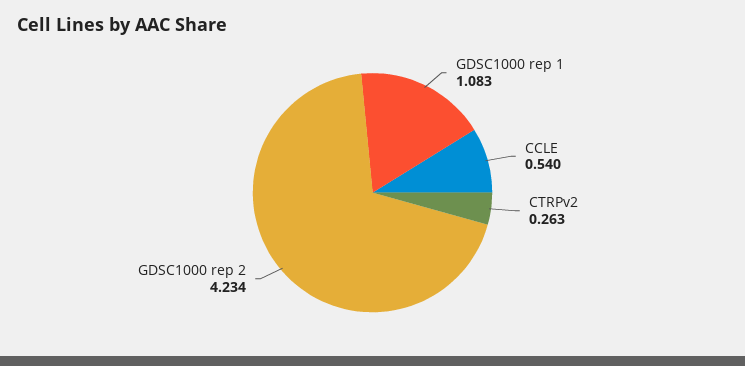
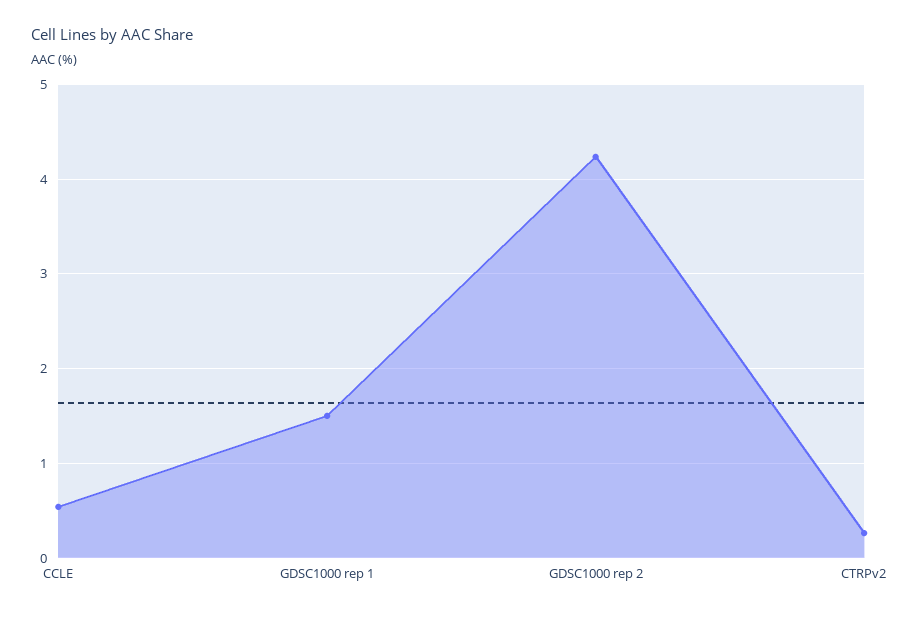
GDSC1000 rep 1: 1.083 -> 1.5

